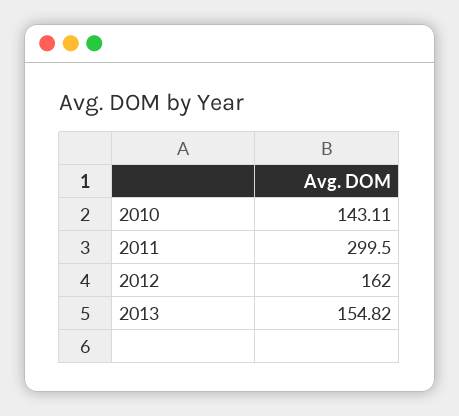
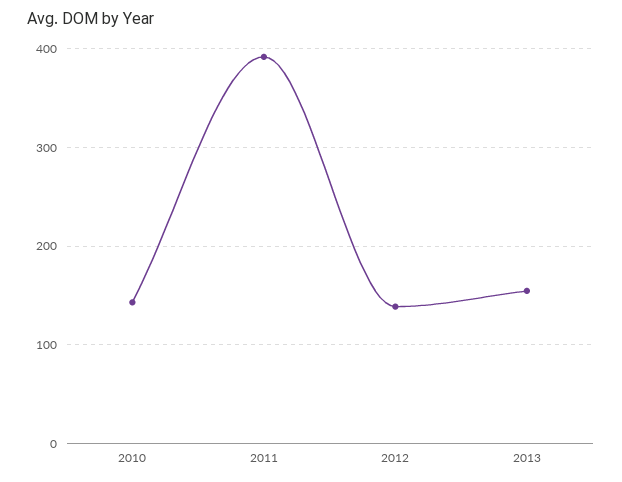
2011: 299.5 -> 390
2012: 162 -> 140

